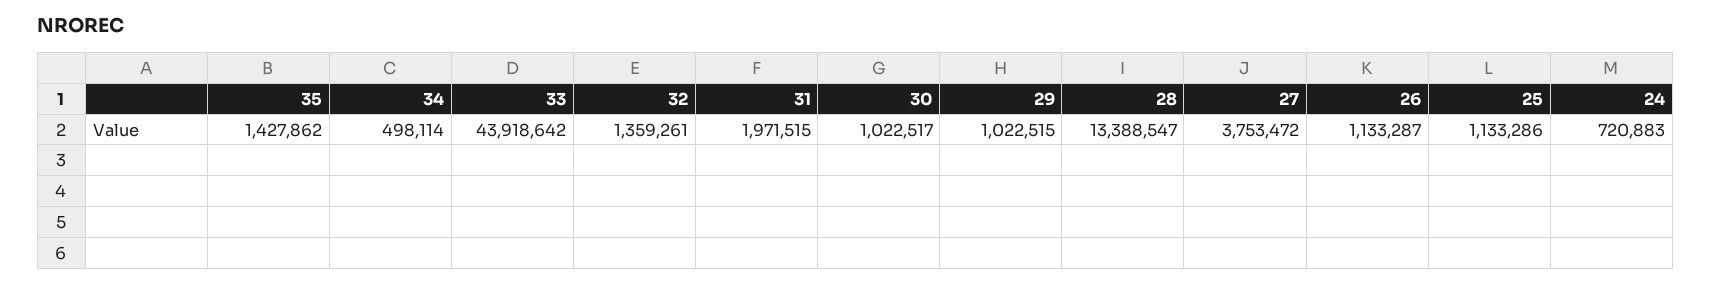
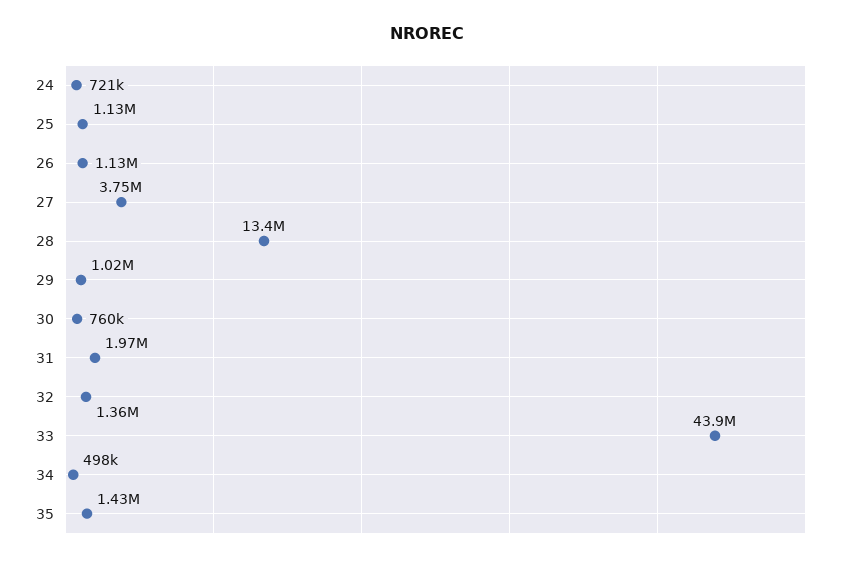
30: 1022517 -> 760000

